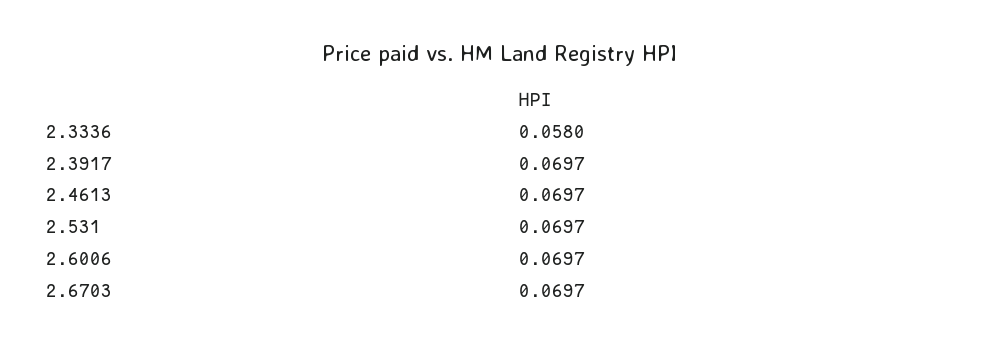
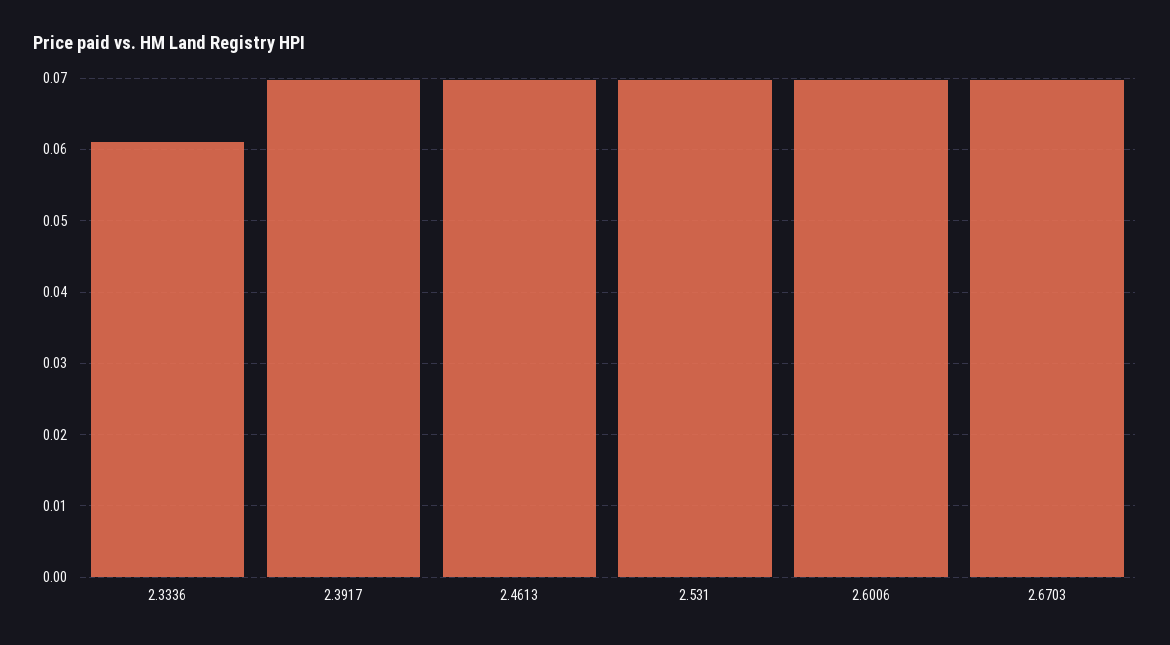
2.3336: 0.058 -> 0.061

